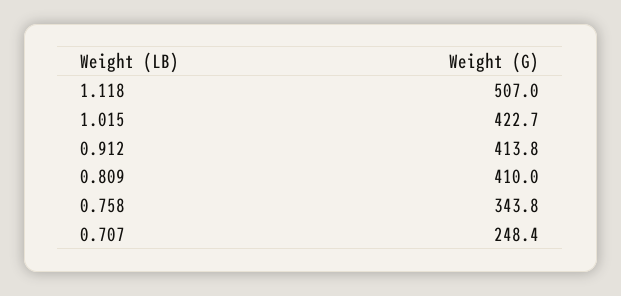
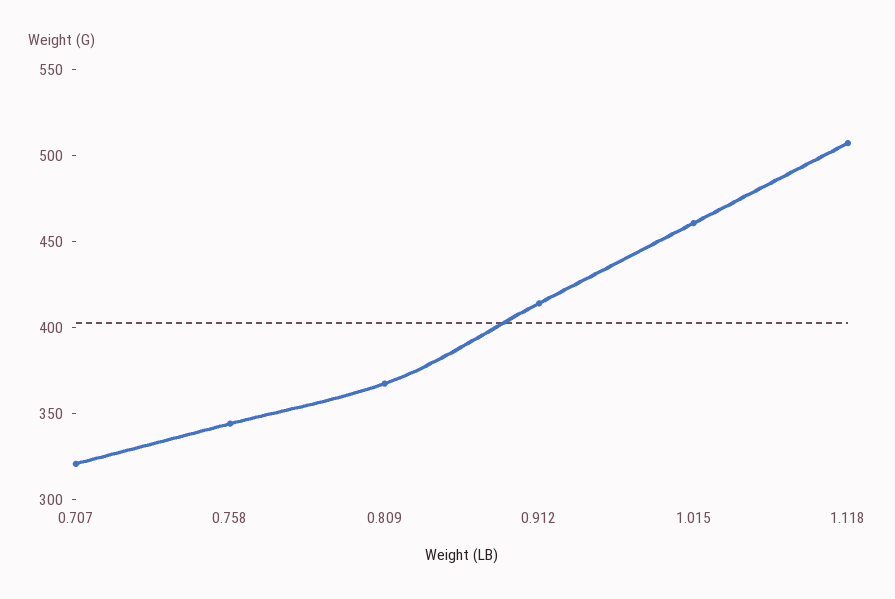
1.015: 422.7 -> 460
0.809: 410 -> 370
0.707: 248.4 -> 320

